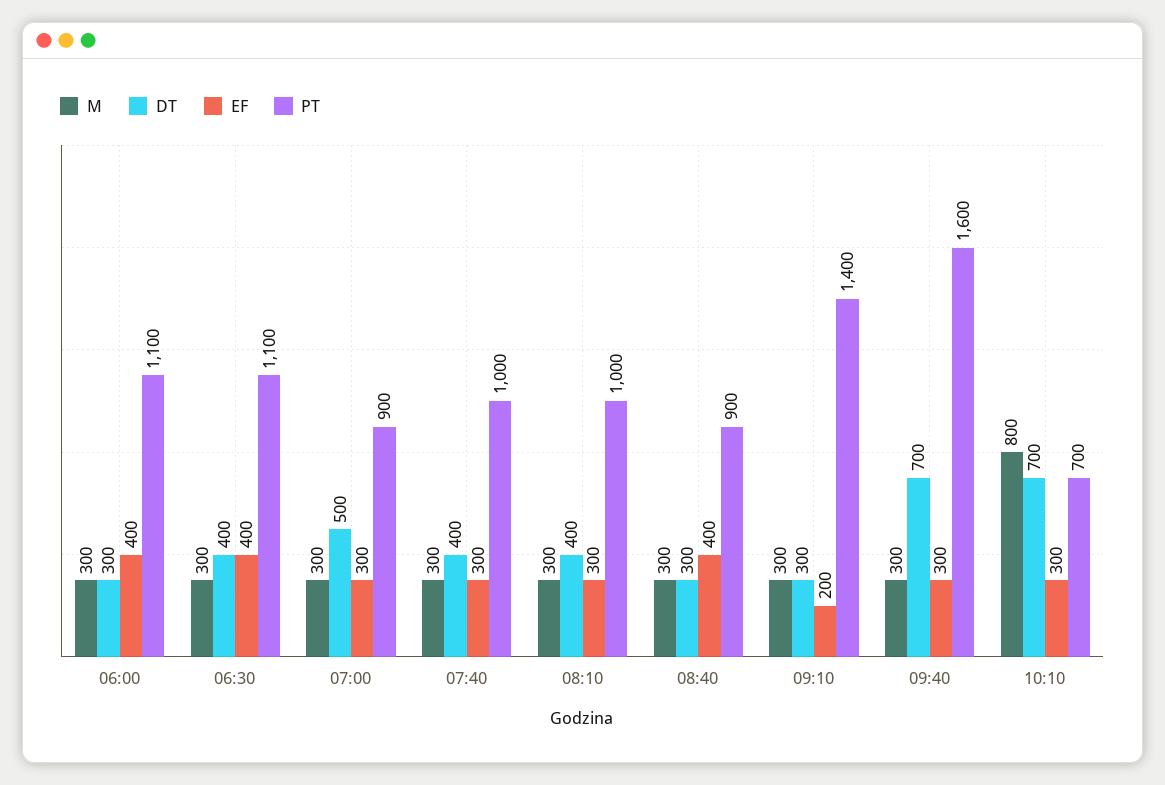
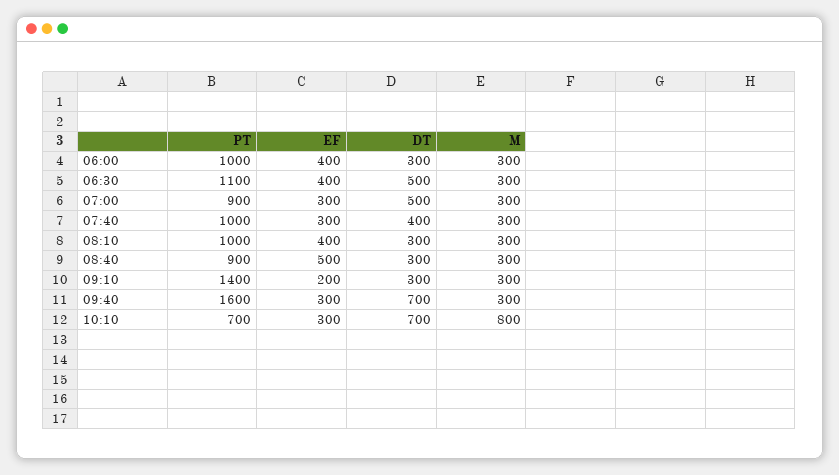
PT, 06:00: 1100 -> 1000
DT, 06:30: 400 -> 500
DT, 08:10: 400 -> 300
EF, 08:10: 300 -> 400
EF, 08:40: 400 -> 500

